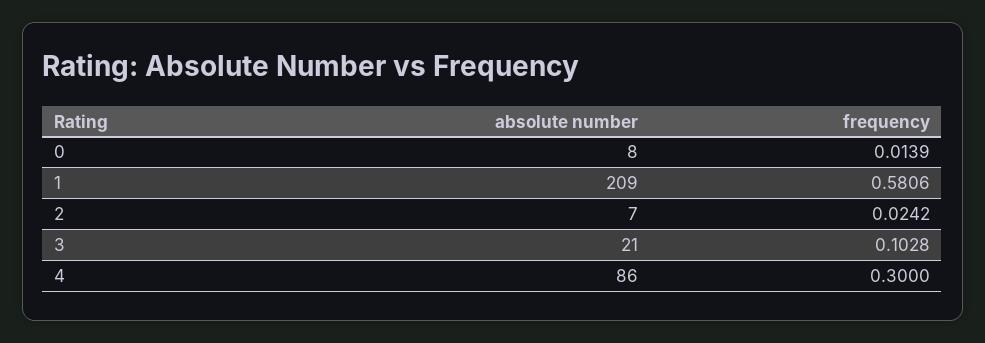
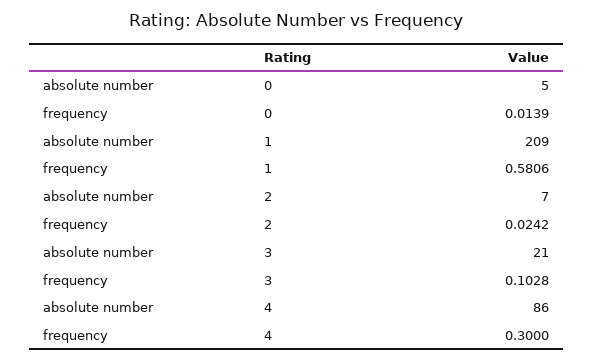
absolute number, 0: 8 -> 5

